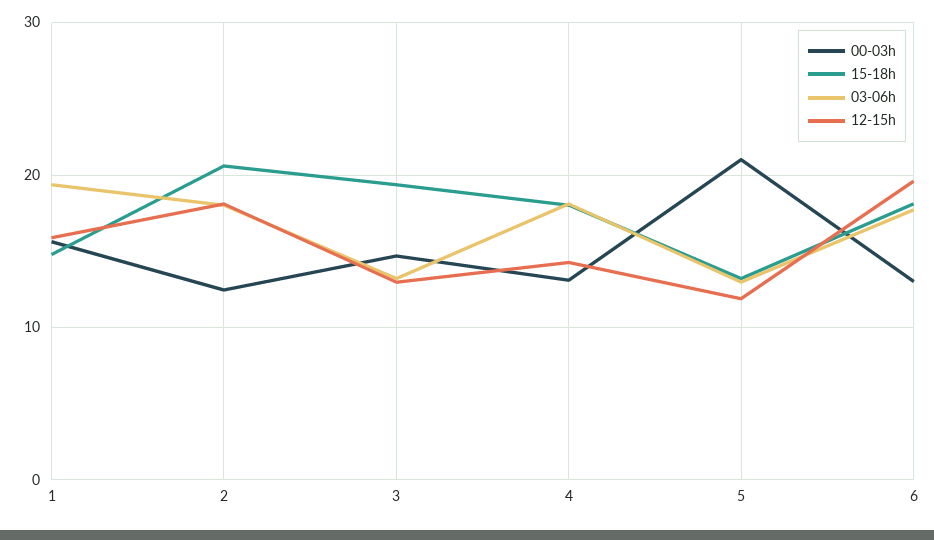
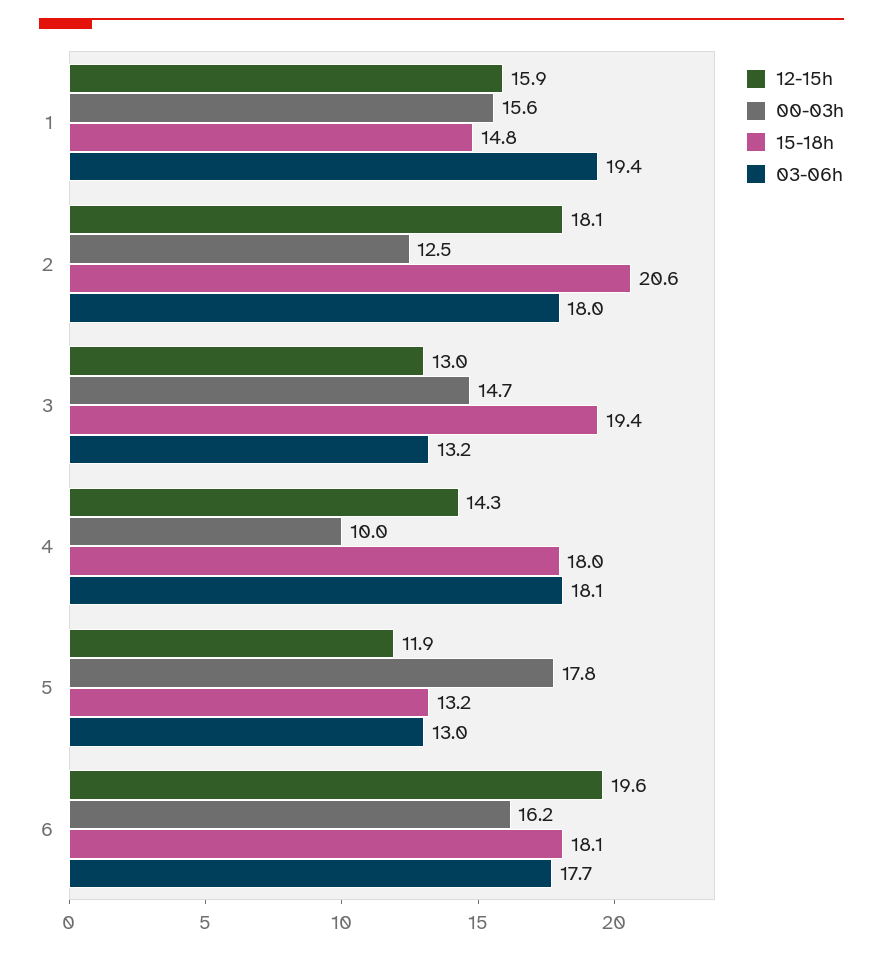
00-03h, 4: 13 -> 10
00-03h, 5: 21 -> 17.8
00-03h, 6: 13 -> 16.2

